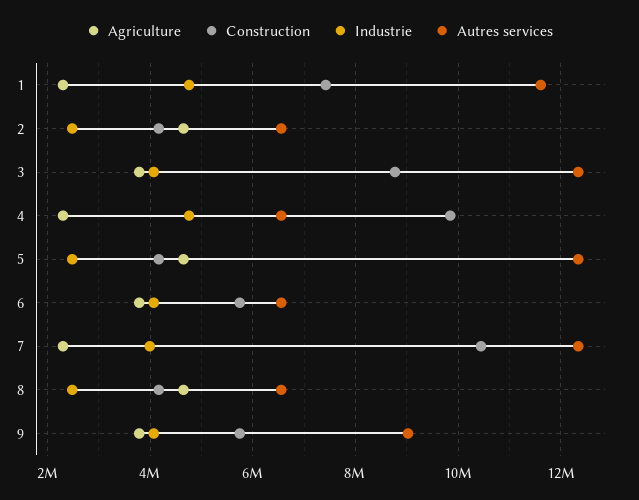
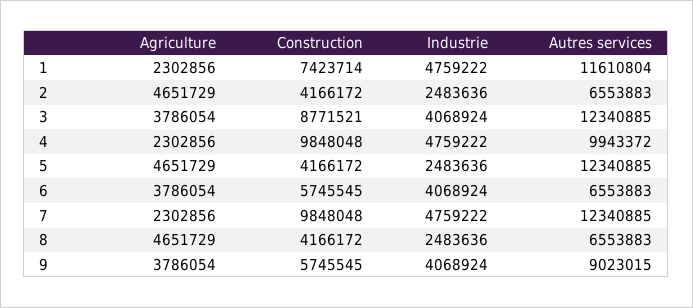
Autres services, 4: 6600000 -> 9943372
Construction, 7: 10400000 -> 9848048
Industrie, 7: 4000000 -> 4759222

